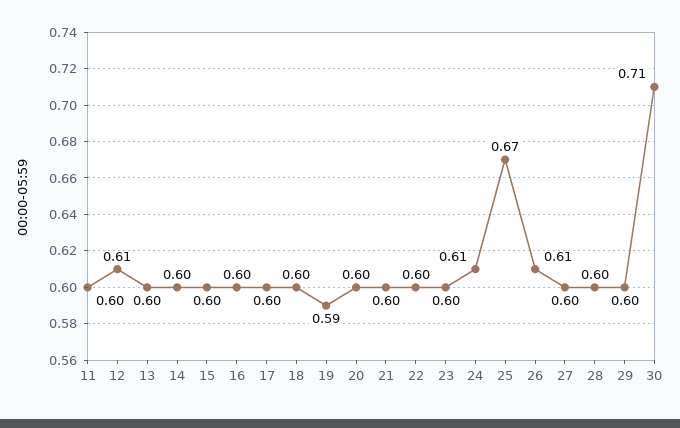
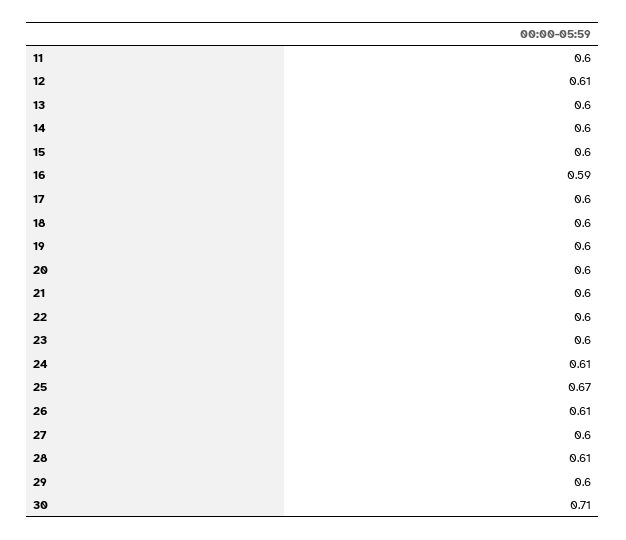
16: 0.6 -> 0.59
19: 0.59 -> 0.6
28: 0.6 -> 0.61

